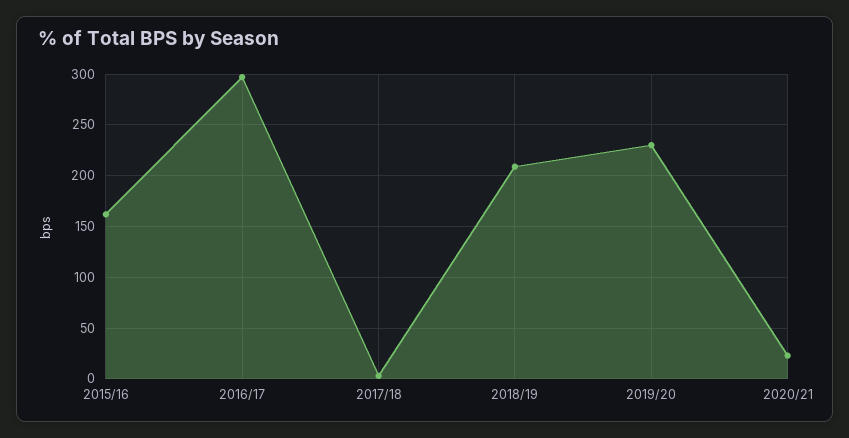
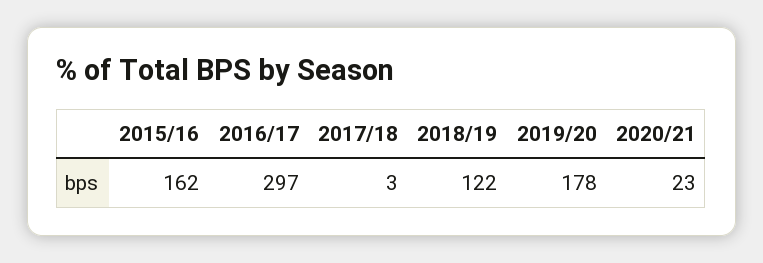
2018/19: 210 -> 122
2019/20: 230 -> 178

